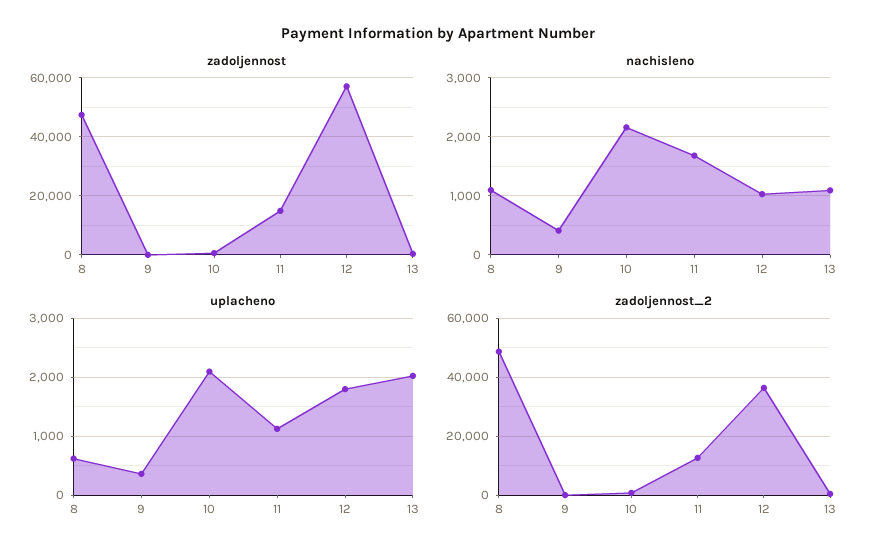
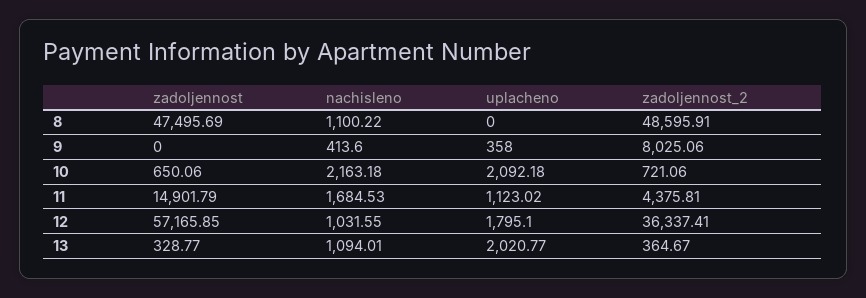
uplacheno, 8: 600 -> 0
zadoljennost_2, 9: 0 -> 8025.06
zadoljennost_2, 11: 12500 -> 4375.81

